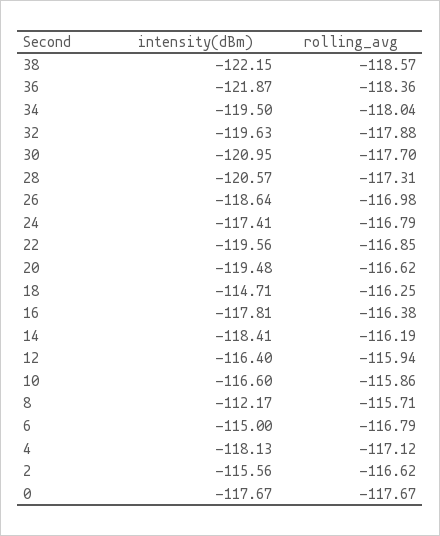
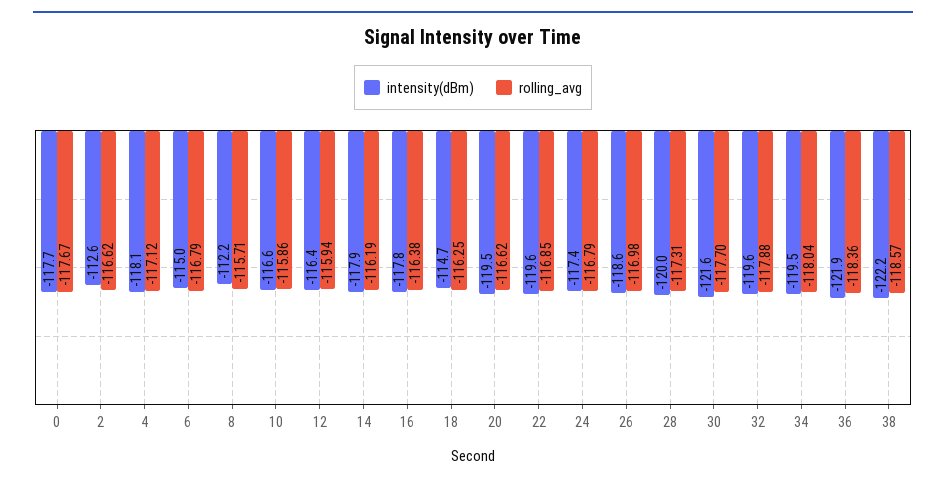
intensity(dBm), 30: -120.95 -> -121.6
intensity(dBm), 28: -120.57 -> -120
intensity(dBm), 14: -118.41 -> -117.9
intensity(dBm), 2: -115.56 -> -112.6

